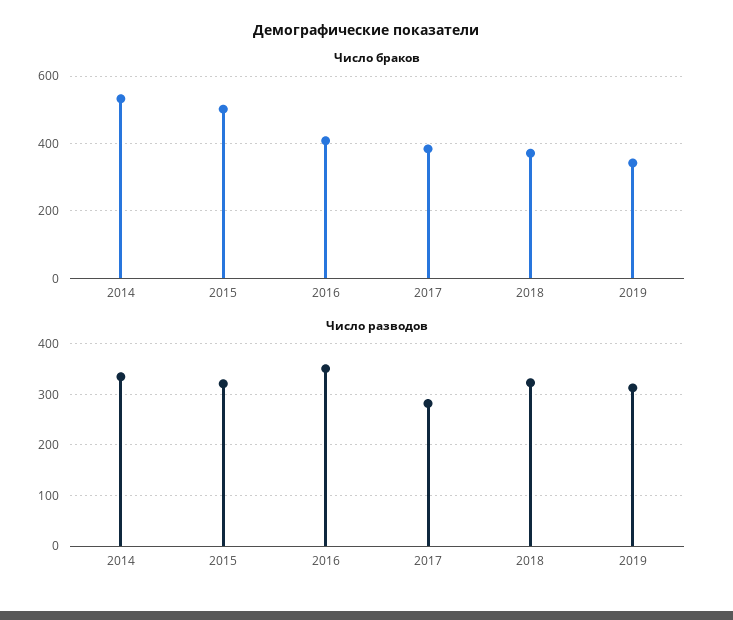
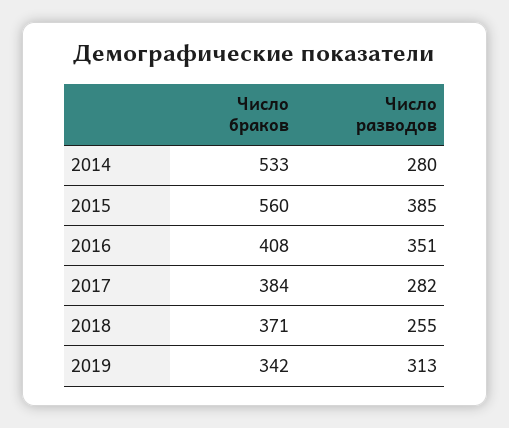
Число браков, 2015: 500 -> 560
Число разводов, 2014: 340 -> 280
Число разводов, 2015: 320 -> 385
Число разводов, 2018: 320 -> 255

